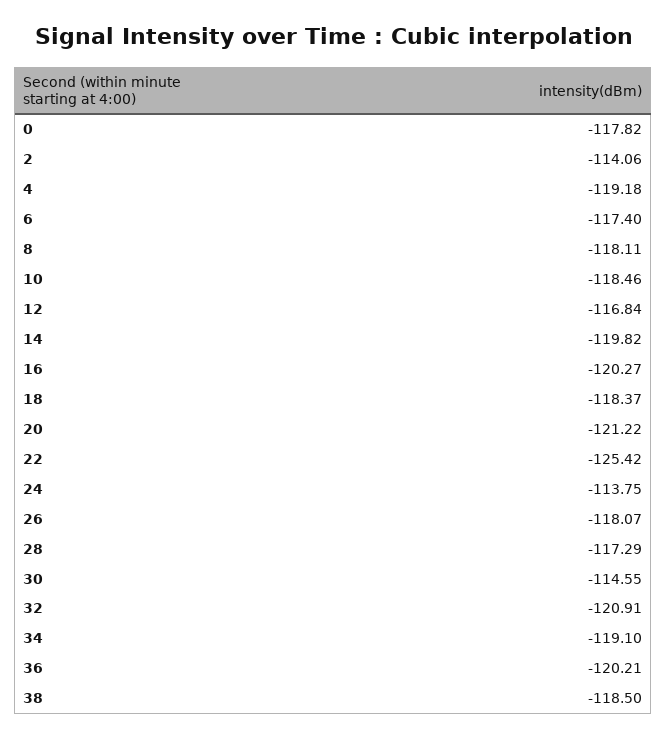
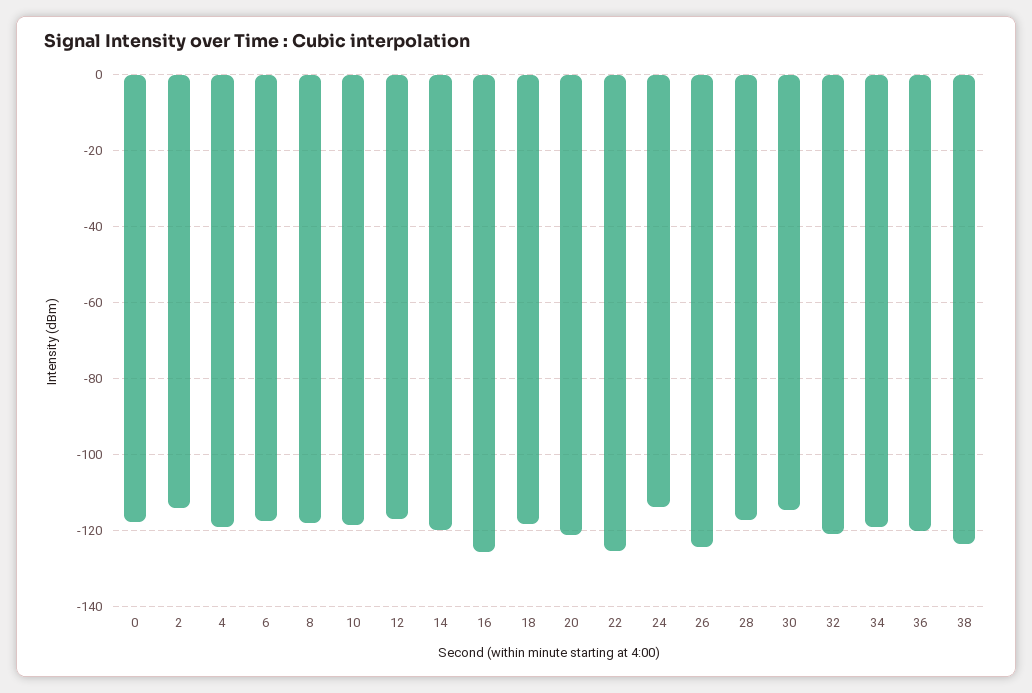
16: -120.27 -> -126
26: -118.07 -> -124
38: -118.5 -> -124

